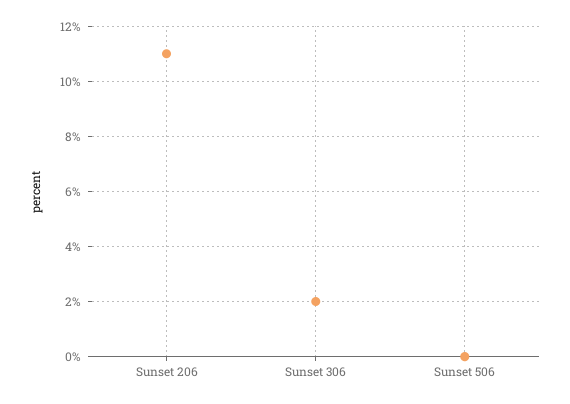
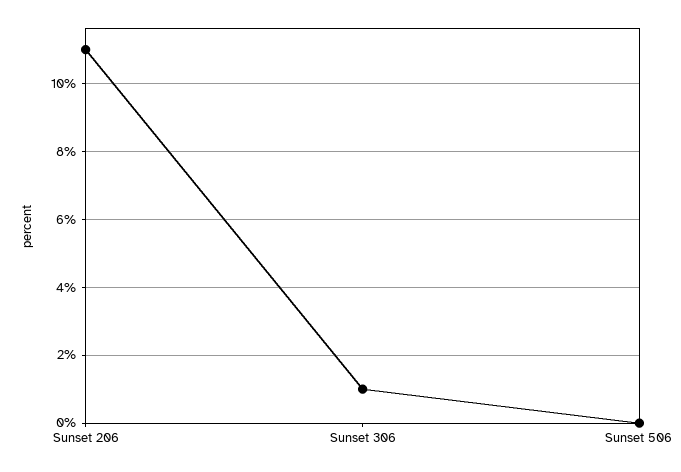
Sunset 306: 2 -> 1

